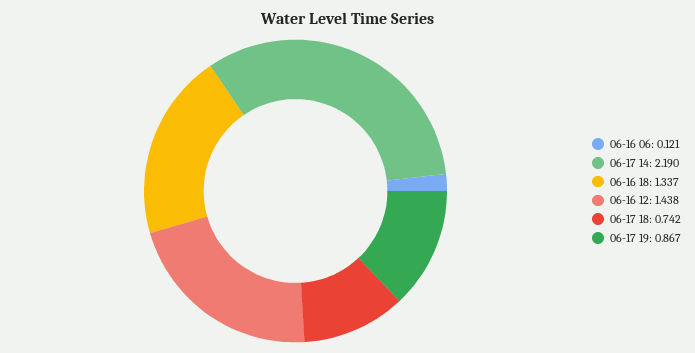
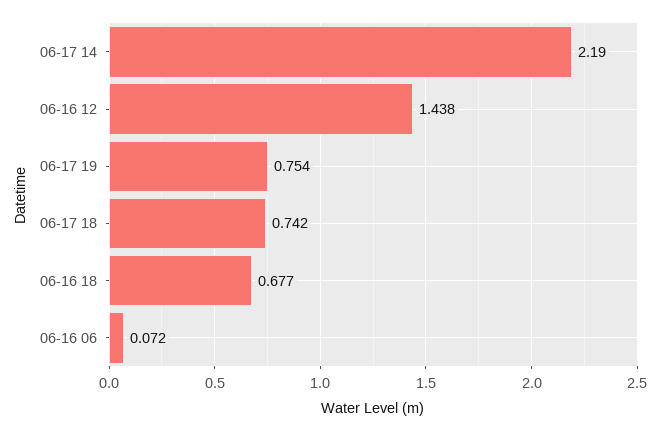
06-16 06: 0.121 -> 0.072
06-16 18: 1.337 -> 0.677
06-17 19: 0.867 -> 0.754

